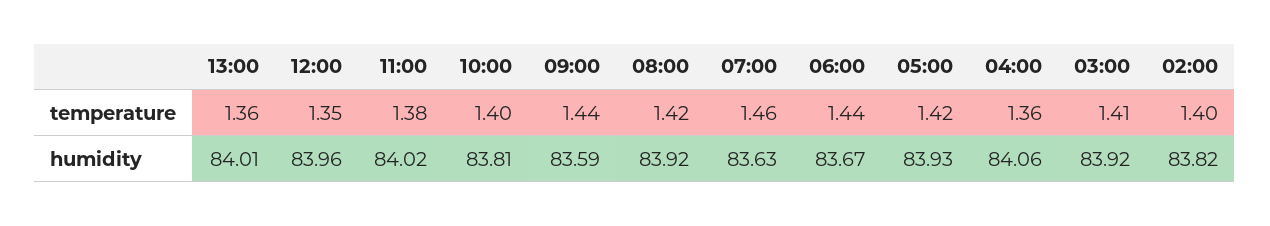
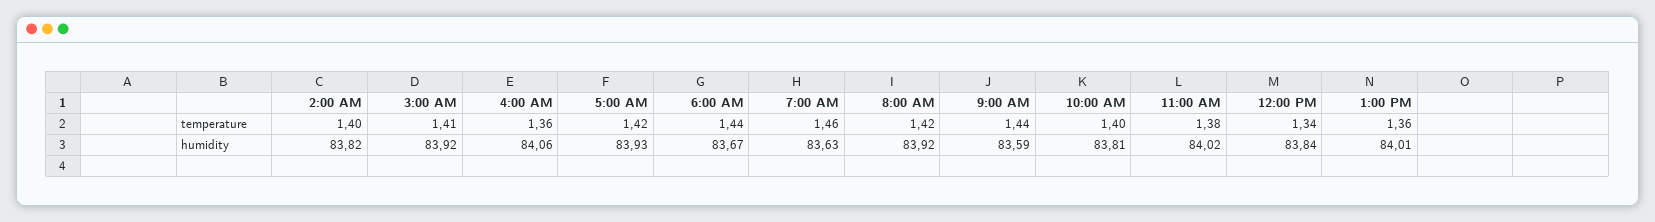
12:00, temperature: 1.35 -> 1.34
12:00, humidity: 83.96 -> 83.84

